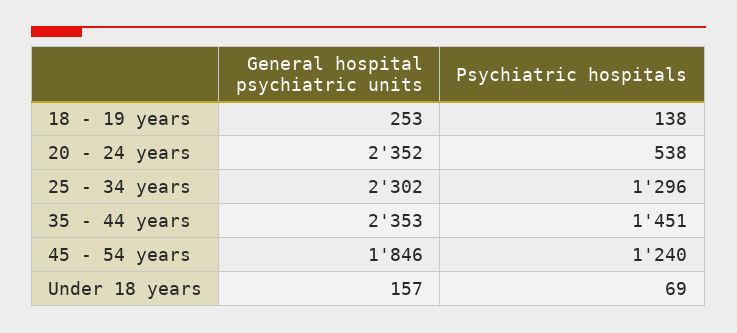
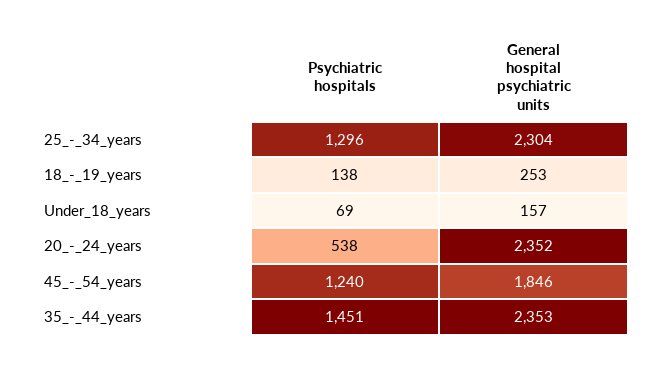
General hospital psychiatric units, 25 - 34 years: 2302 -> 2304

